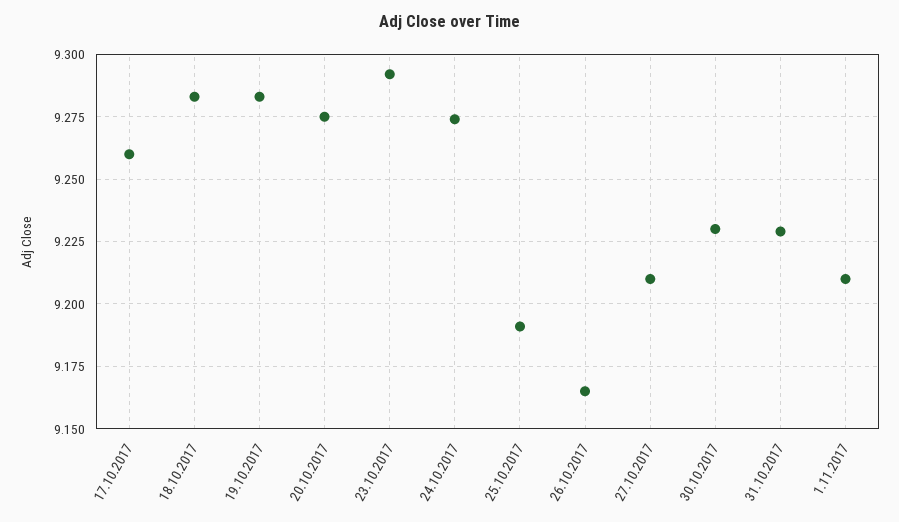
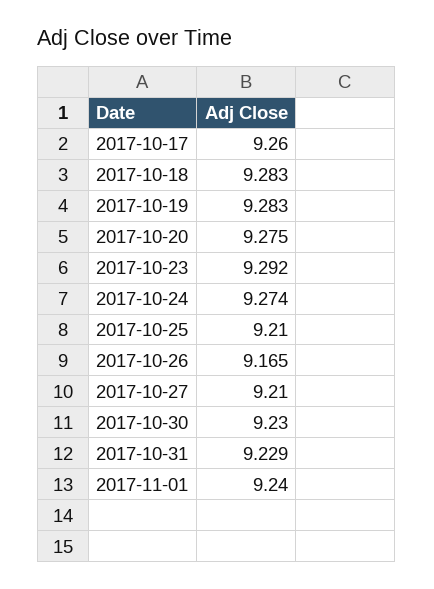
25.10.2017: 9.19 -> 9.21
1.11.2017: 9.21 -> 9.24

